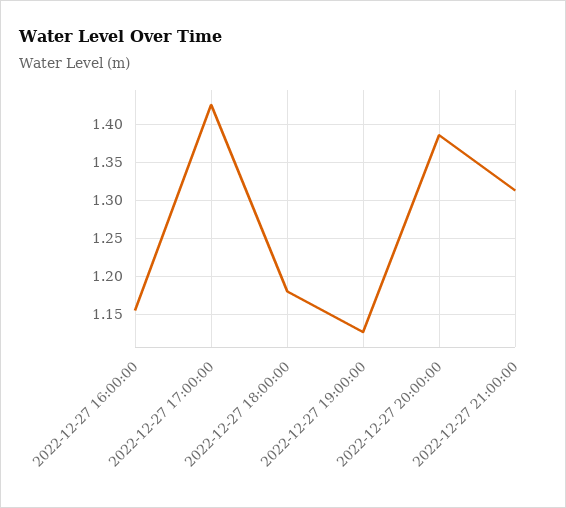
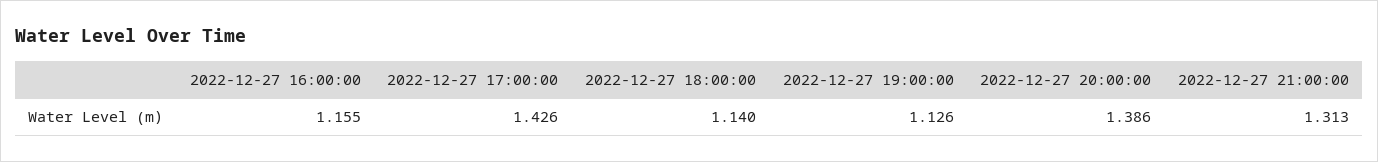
2022-12-27 18:00:00: 1.18 -> 1.14

